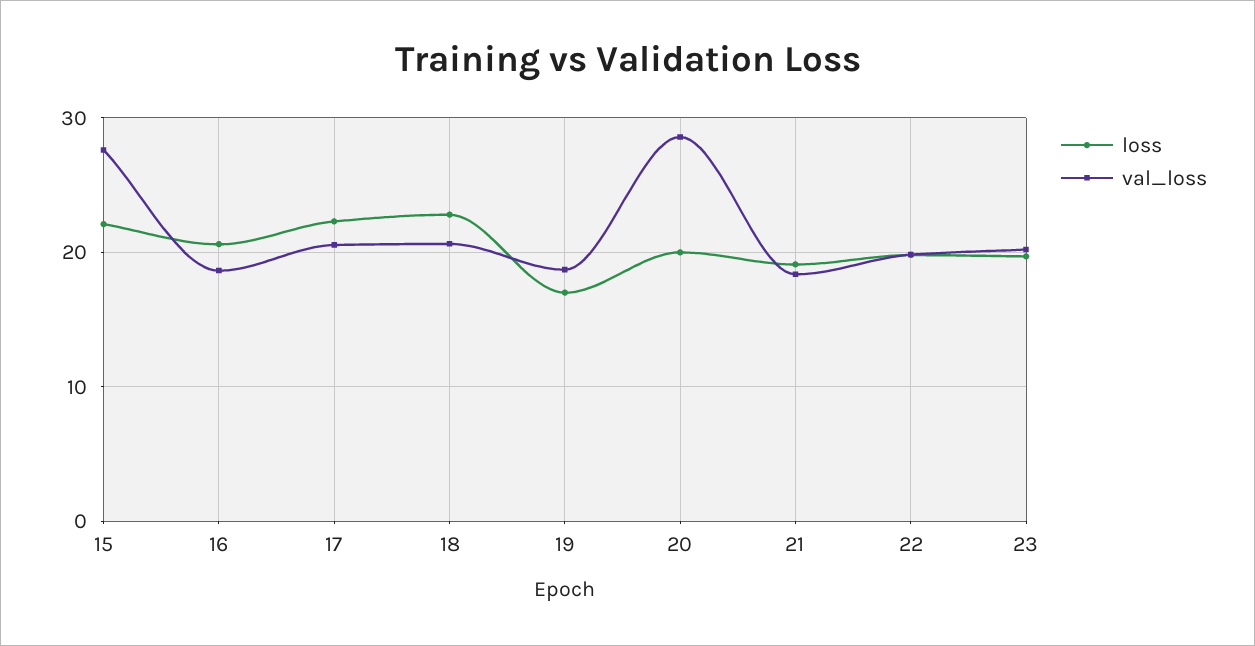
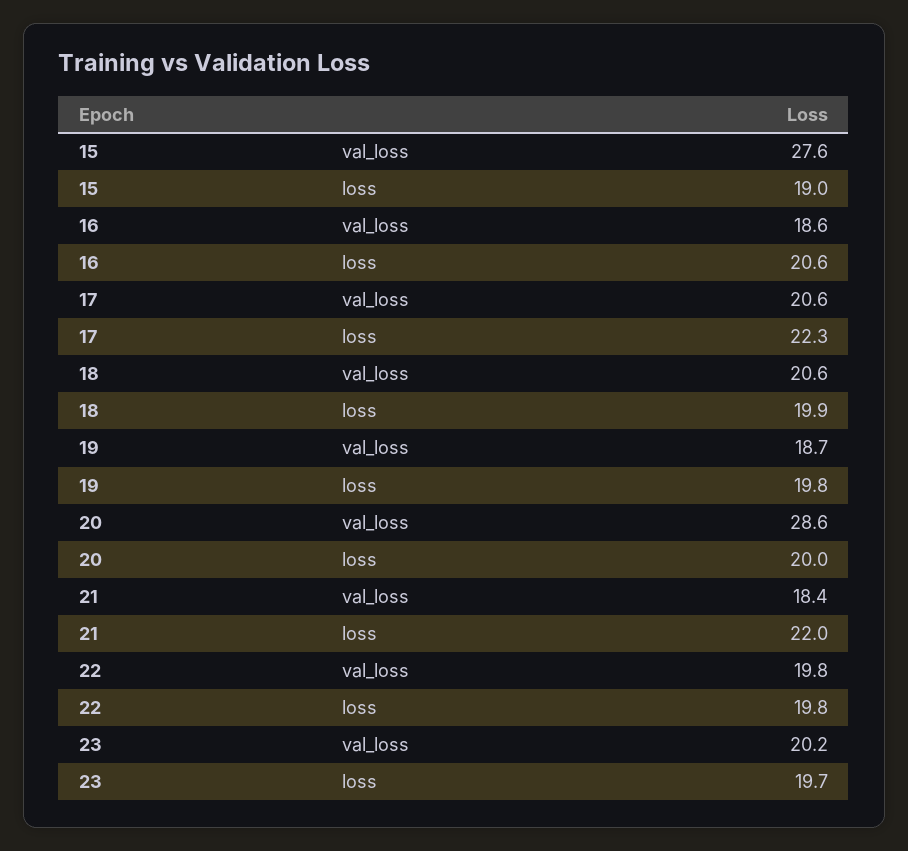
loss, 15: 22 -> 19
loss, 18: 23 -> 19.9
loss, 19: 17 -> 19.8
loss, 21: 19 -> 22

